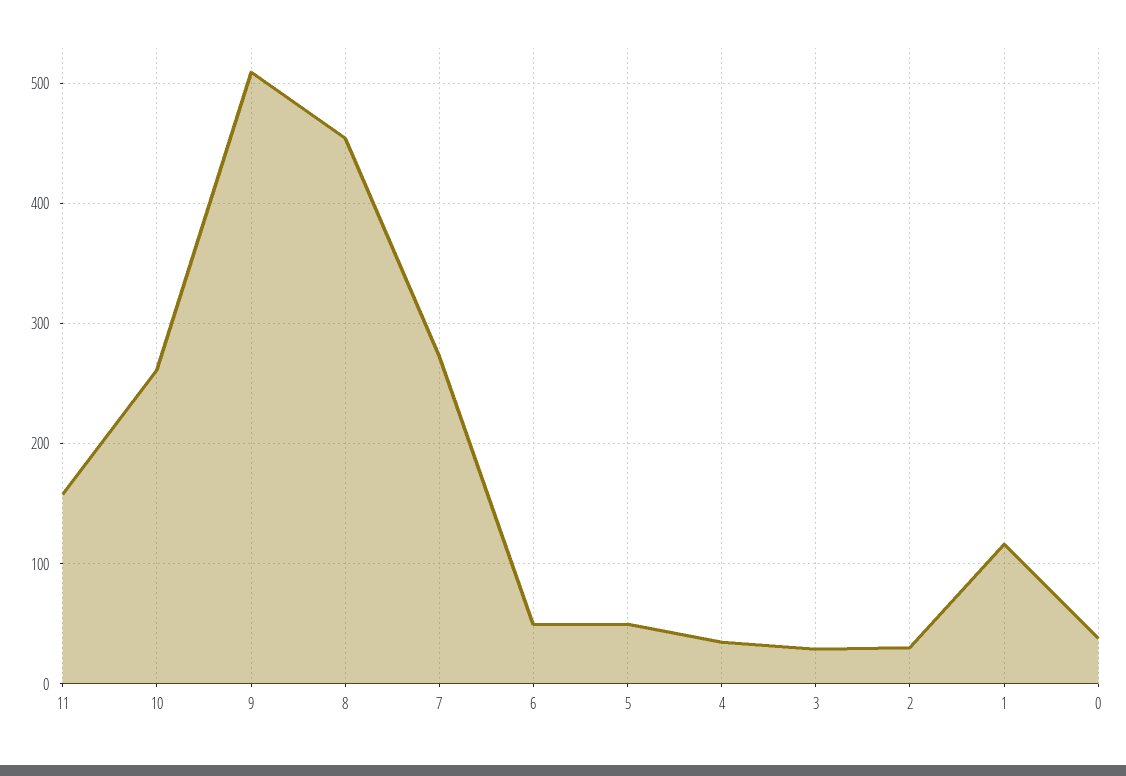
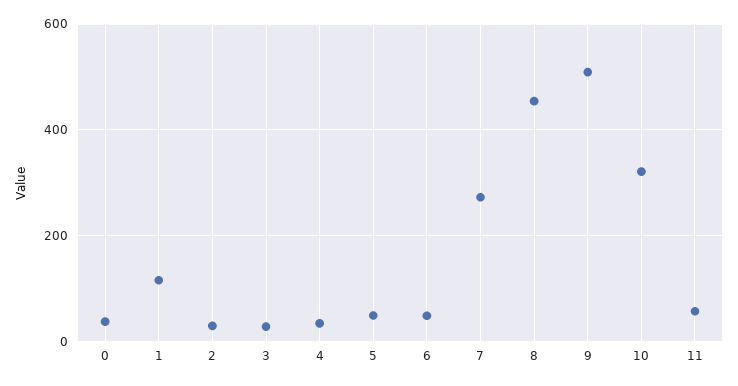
11: 160 -> 60
10: 260 -> 320

